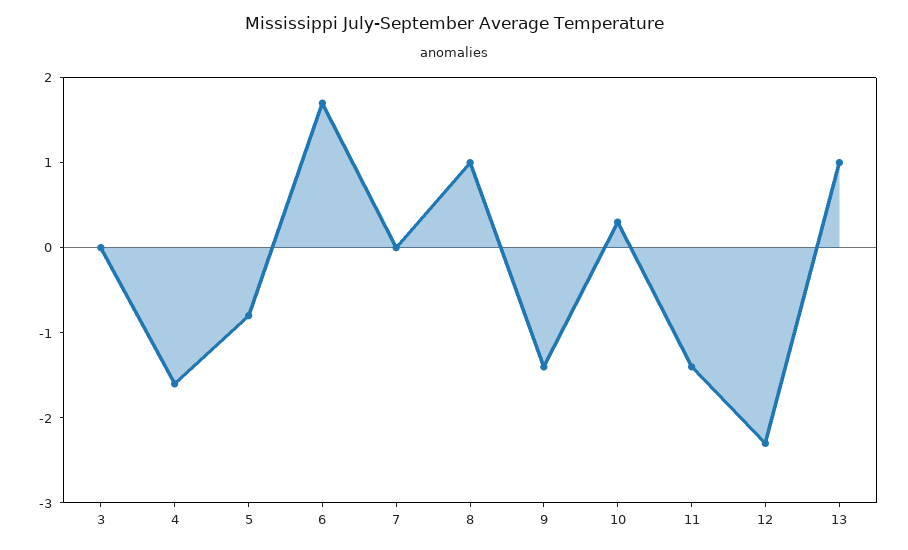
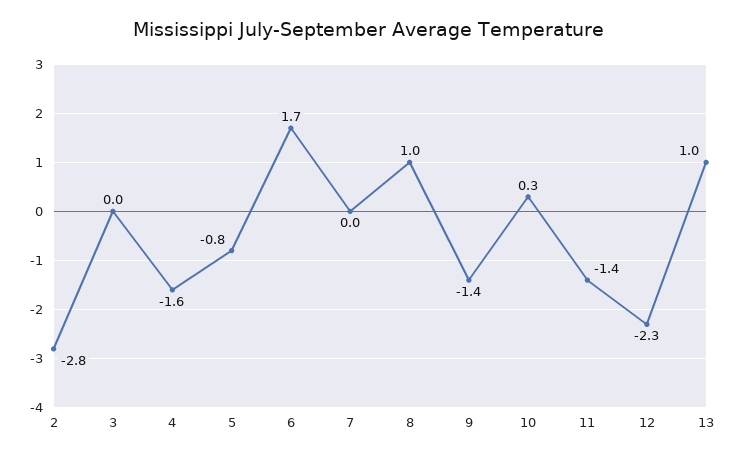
2: none -> -2.8

